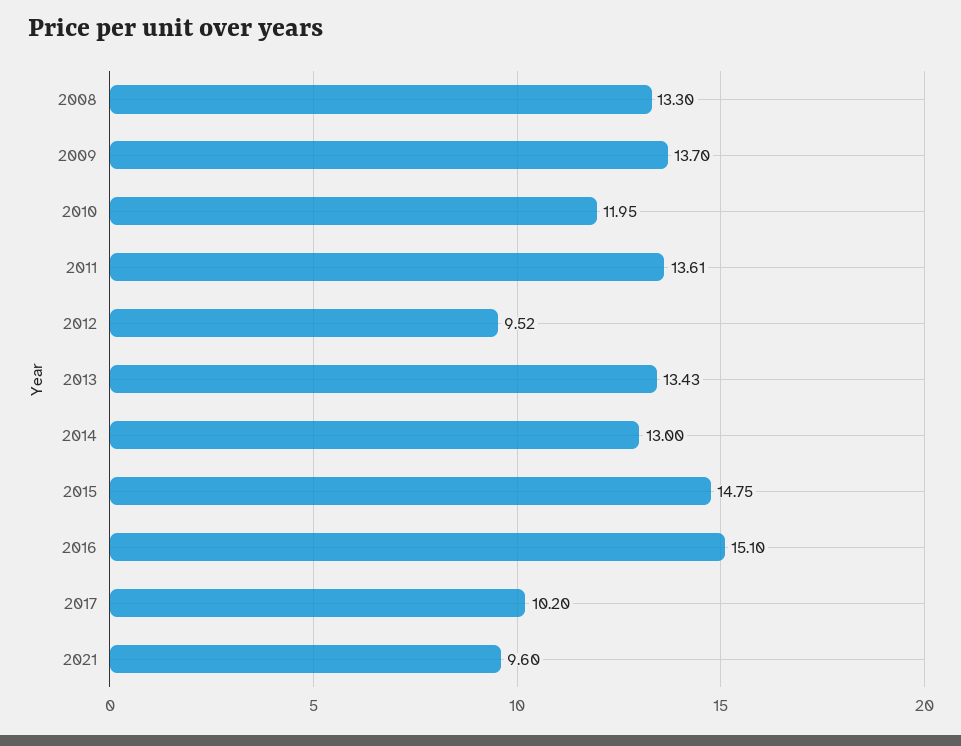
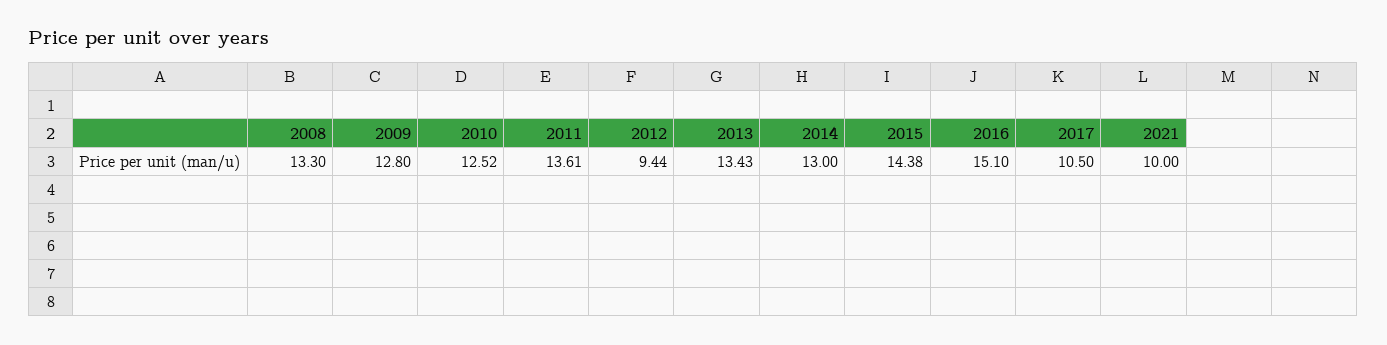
2009: 13.7 -> 12.8
2010: 11.95 -> 12.52
2012: 9.52 -> 9.44
2015: 14.75 -> 14.38
2017: 10.2 -> 10.5
2021: 9.6 -> 10

